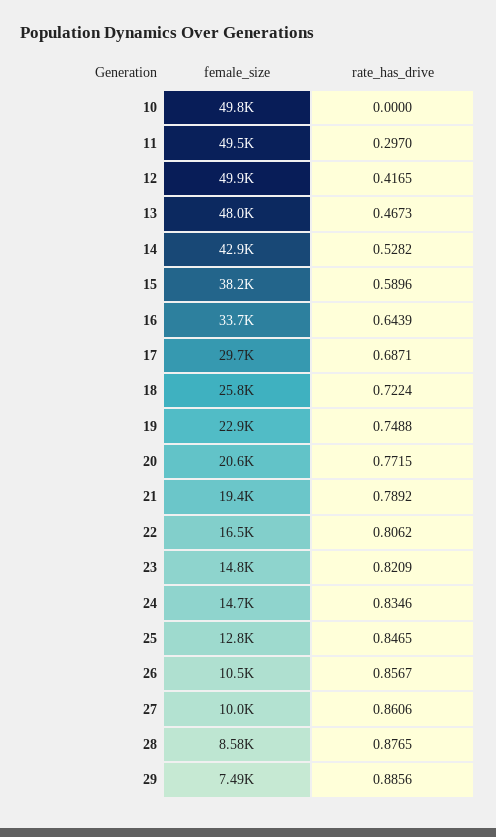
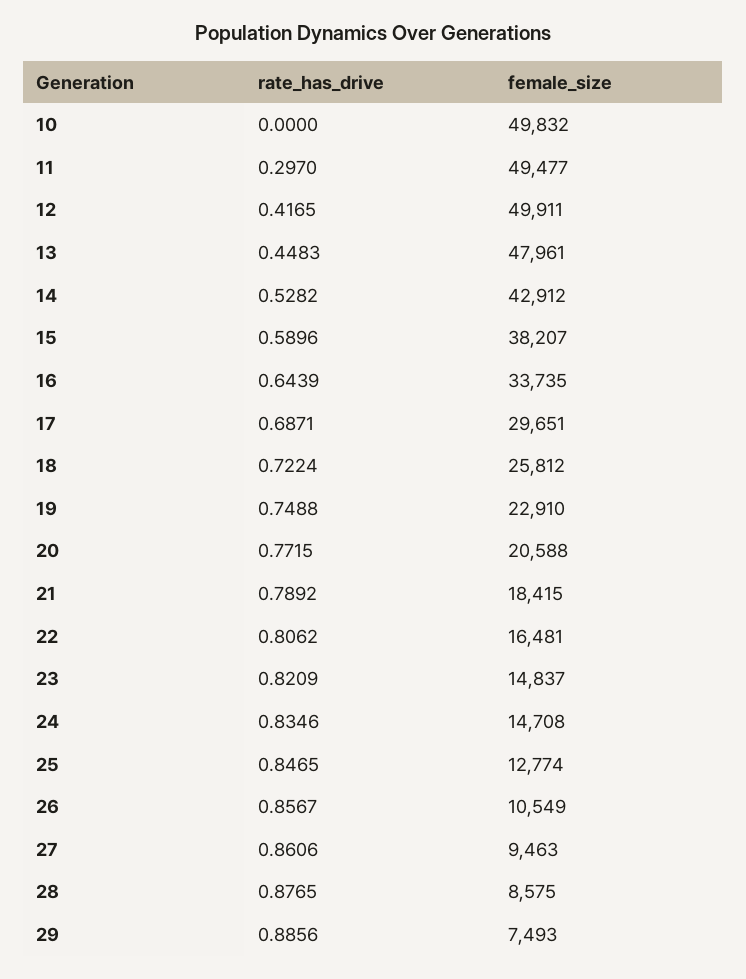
rate_has_drive, 13: 0.4673 -> 0.4483
female_size, 21: 19400 -> 18415
female_size, 27: 10000 -> 9463

